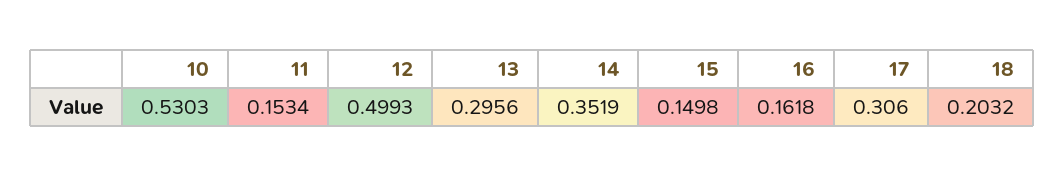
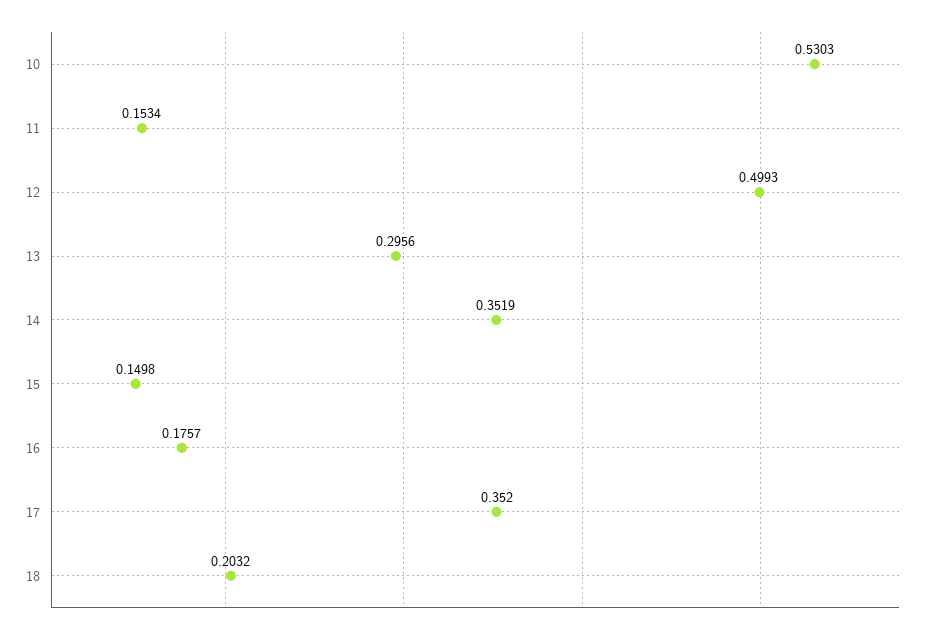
16: 0.1618 -> 0.1757
17: 0.306 -> 0.352

